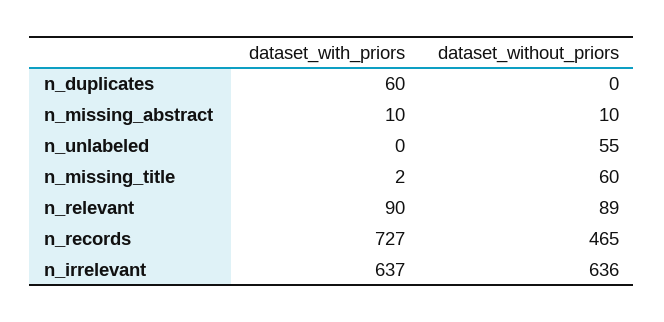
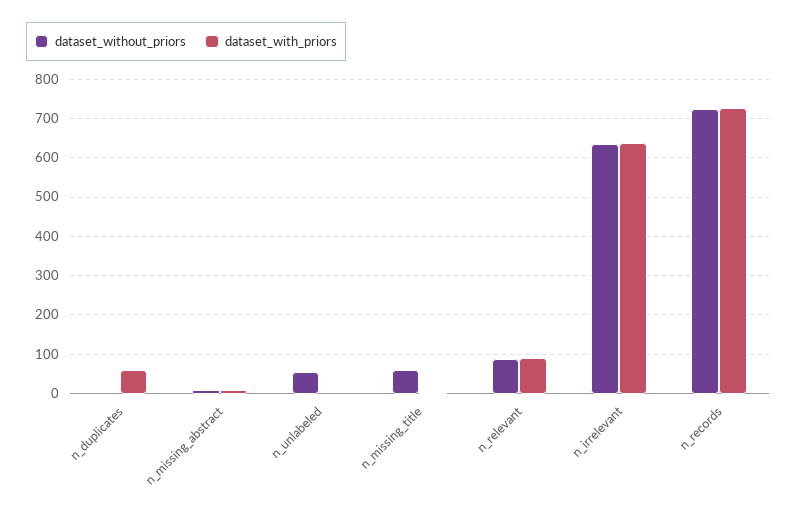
dataset_without_priors, n_records: 465 -> 720

